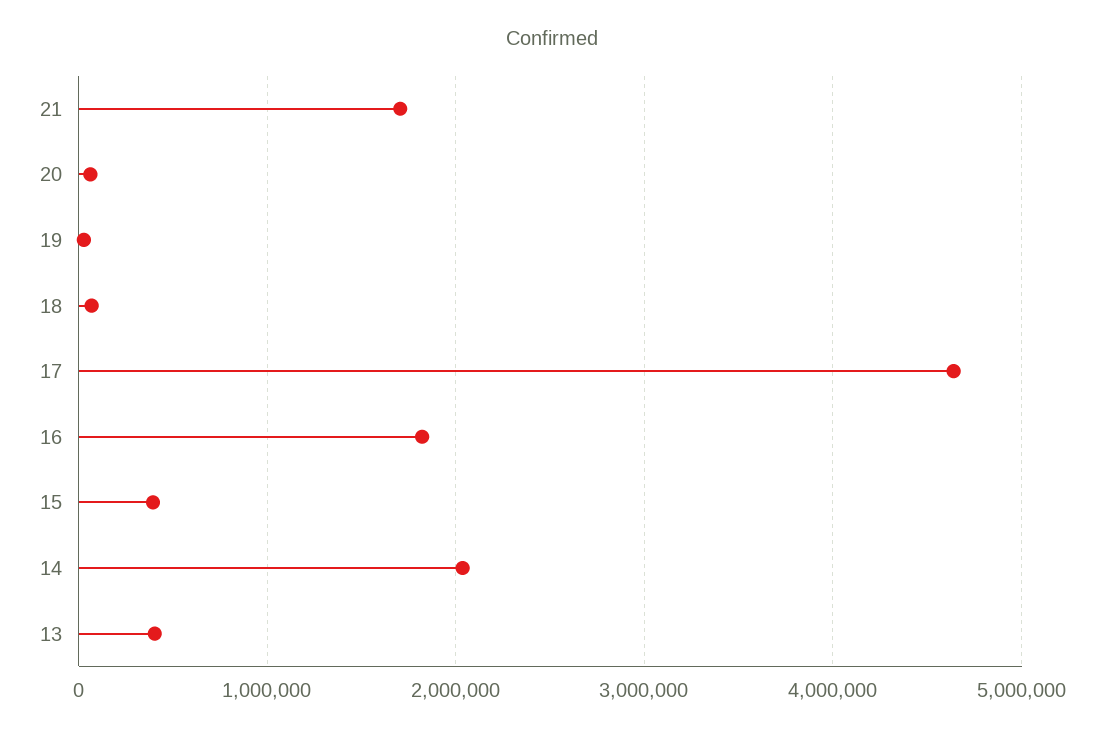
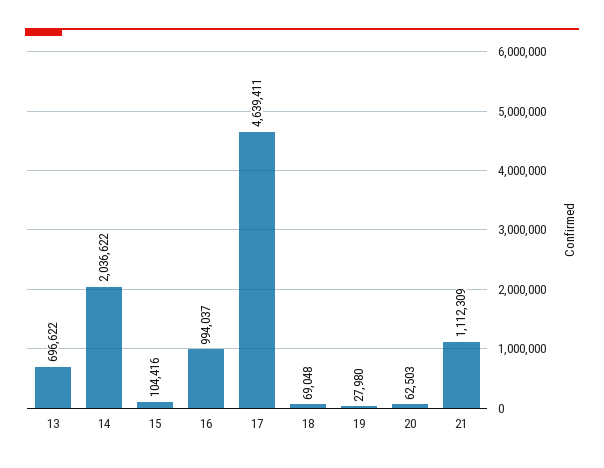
21: 1700000 -> 1112309
16: 1800000 -> 994037
15: 400000 -> 104416
13: 400000 -> 696622

